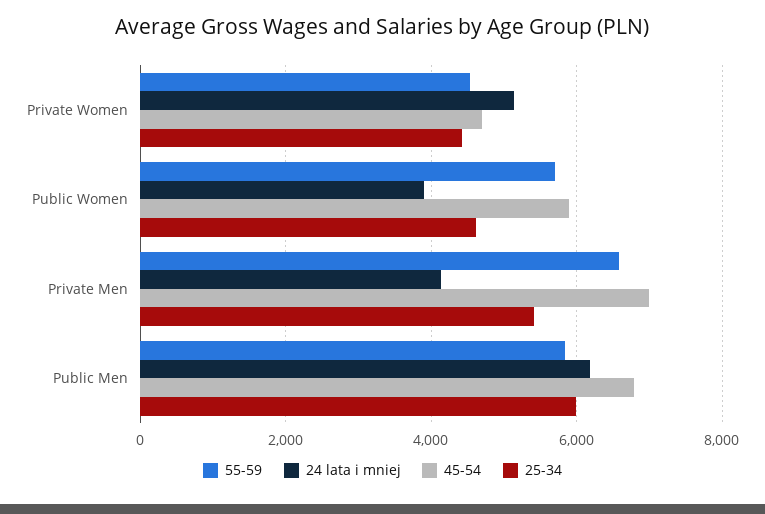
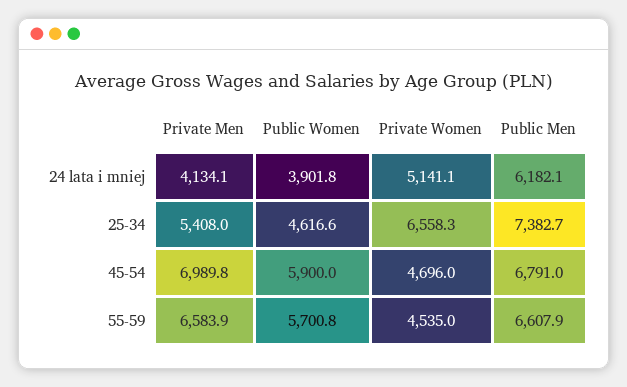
25-34, Private Women: 4400 -> 6558.3
55-59, Public Men: 5800 -> 6607.9
25-34, Public Men: 6000 -> 7382.7

